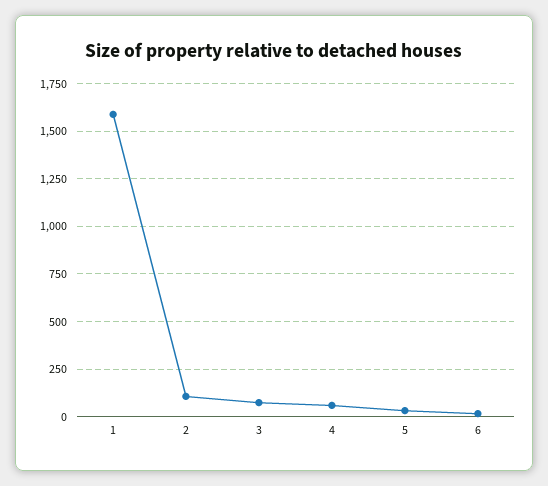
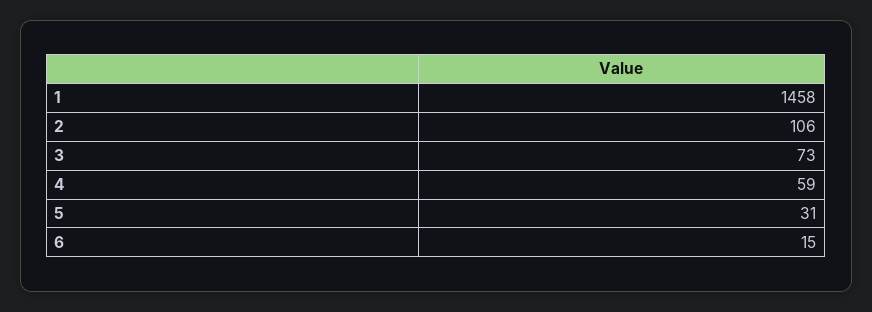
1: 1600 -> 1458

